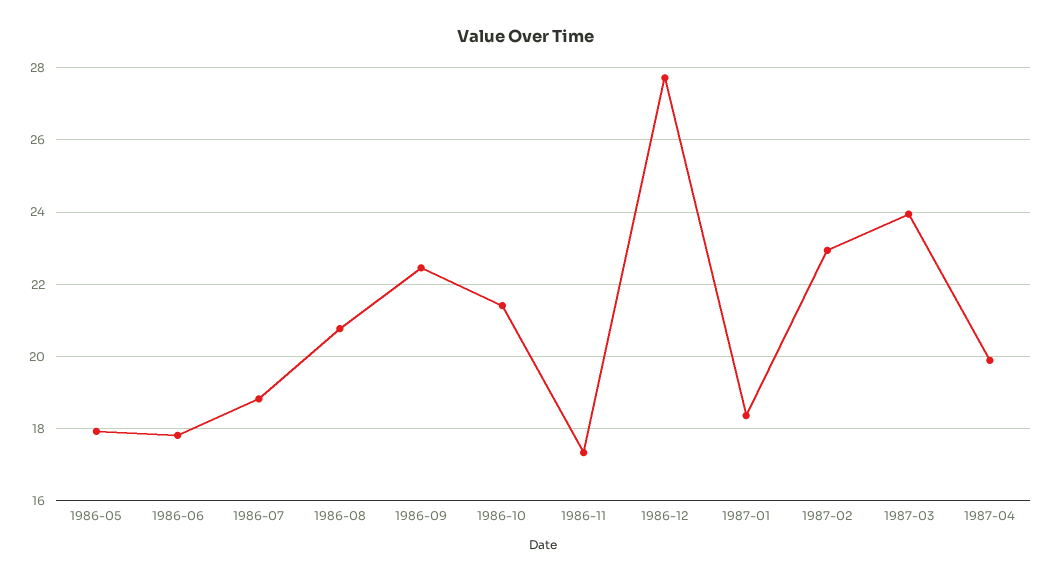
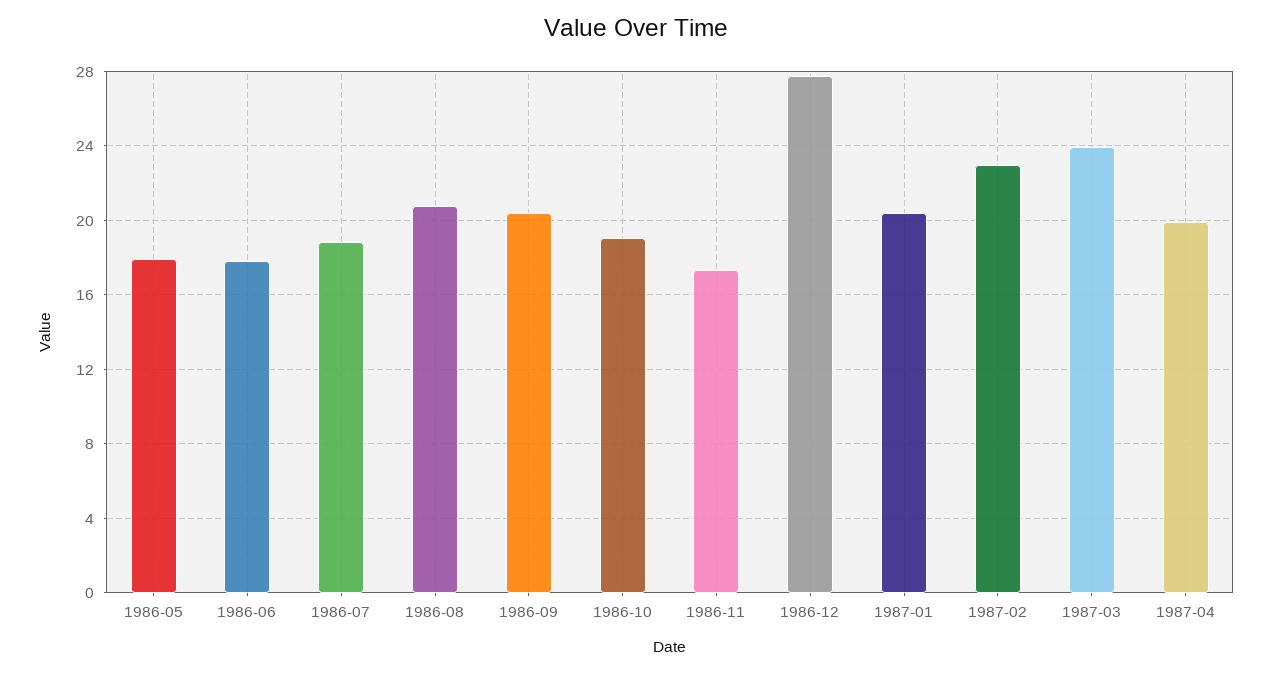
1986-09: 22.4 -> 20.5
1986-10: 21.4 -> 19
1987-01: 18.4 -> 20.5

